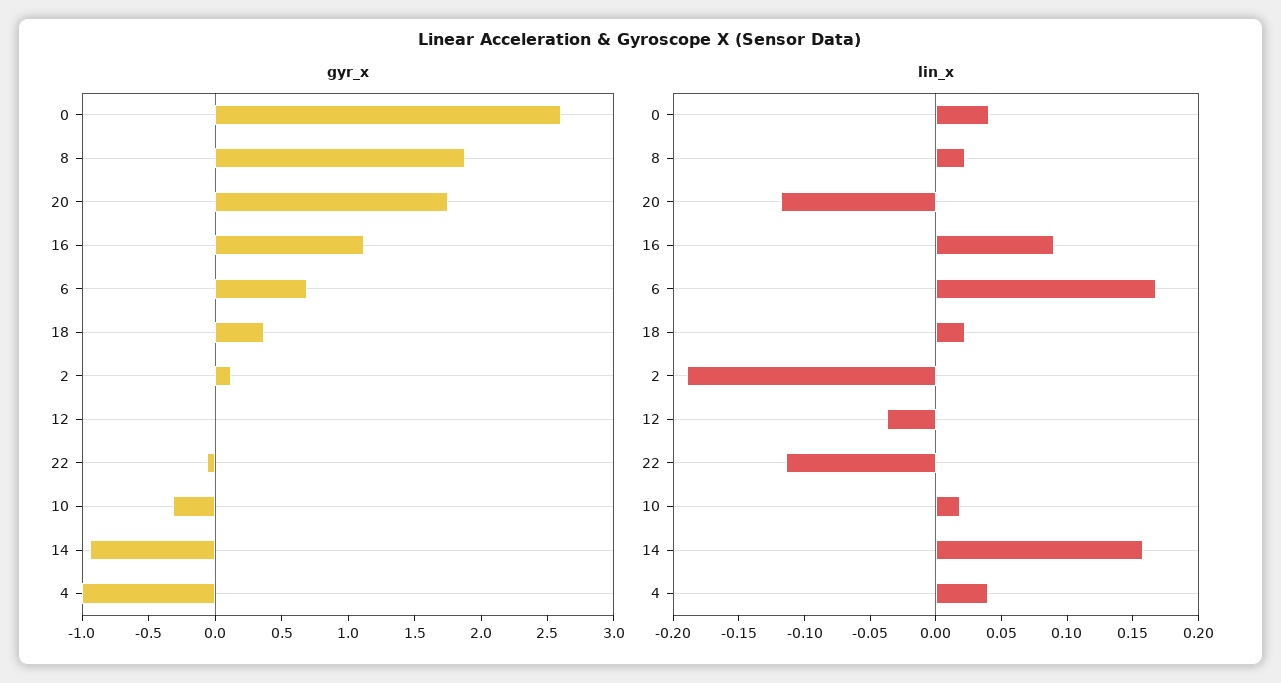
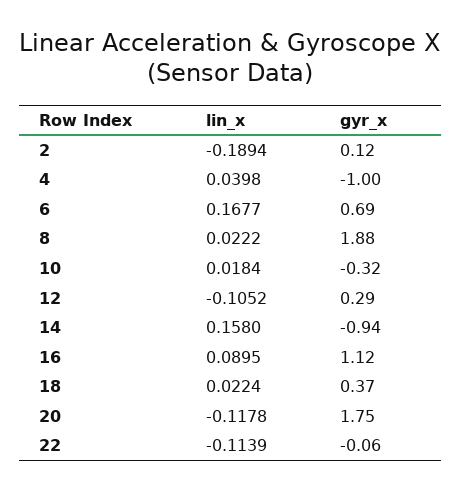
gyr_x, 0: 2.6 -> none
gyr_x, 12: 0 -> 0.29
lin_x, 0: 0.04 -> none
lin_x, 12: -0.04 -> -0.1052

